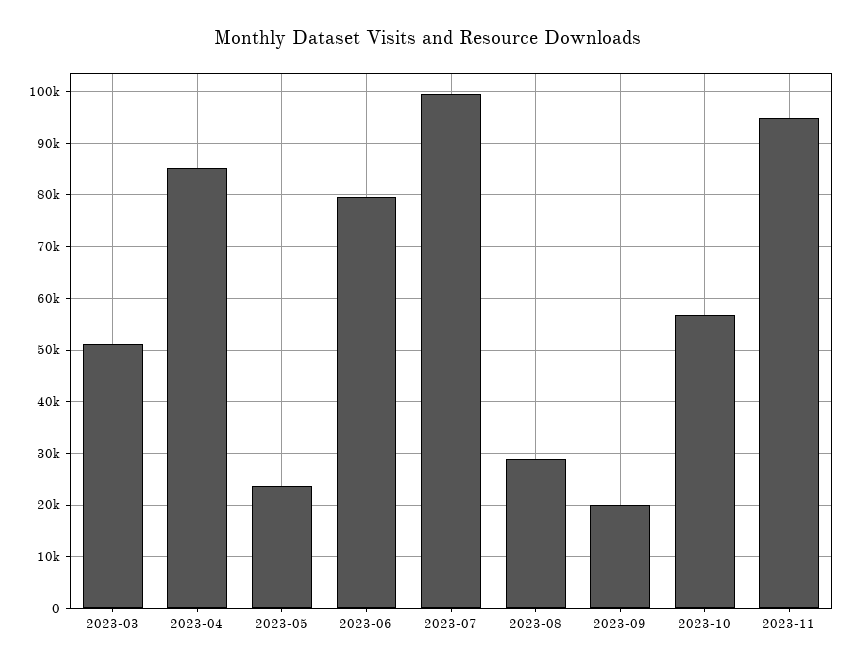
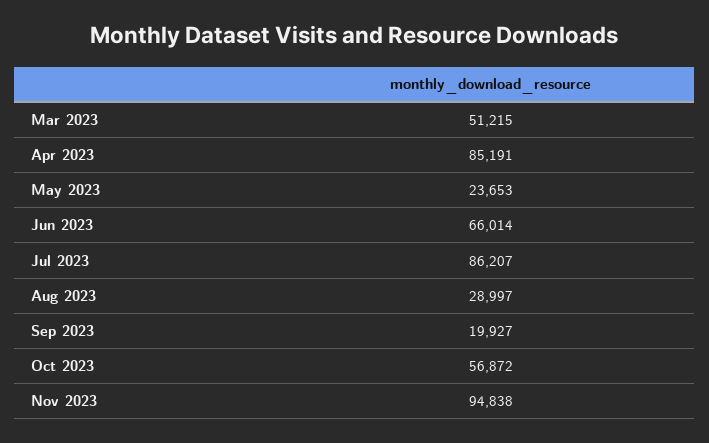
2023-06: 80000 -> 66014
2023-07: 100000 -> 86207

